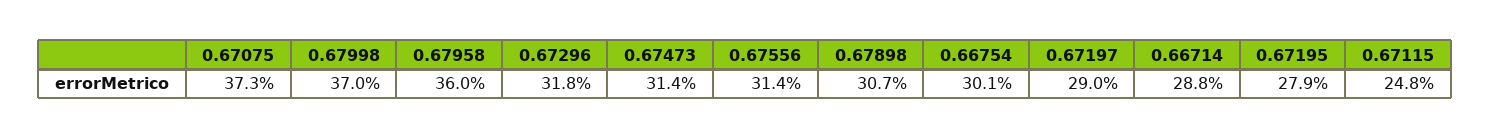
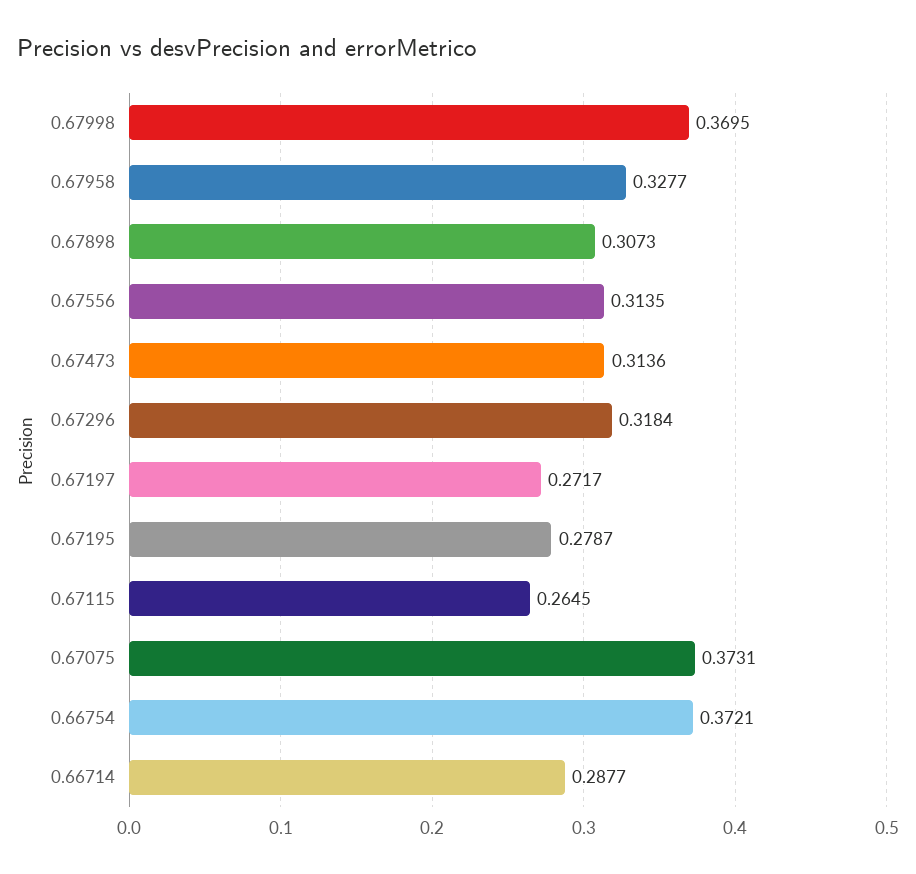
0.67958: 0.36 -> 0.3277
0.66754: 0.301 -> 0.3721
0.67197: 0.29 -> 0.2717
0.67115: 0.248 -> 0.2645

